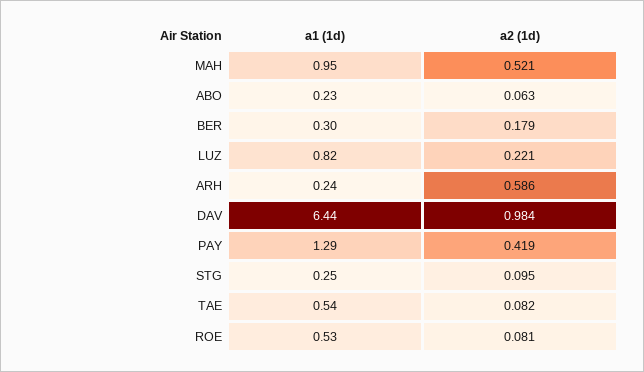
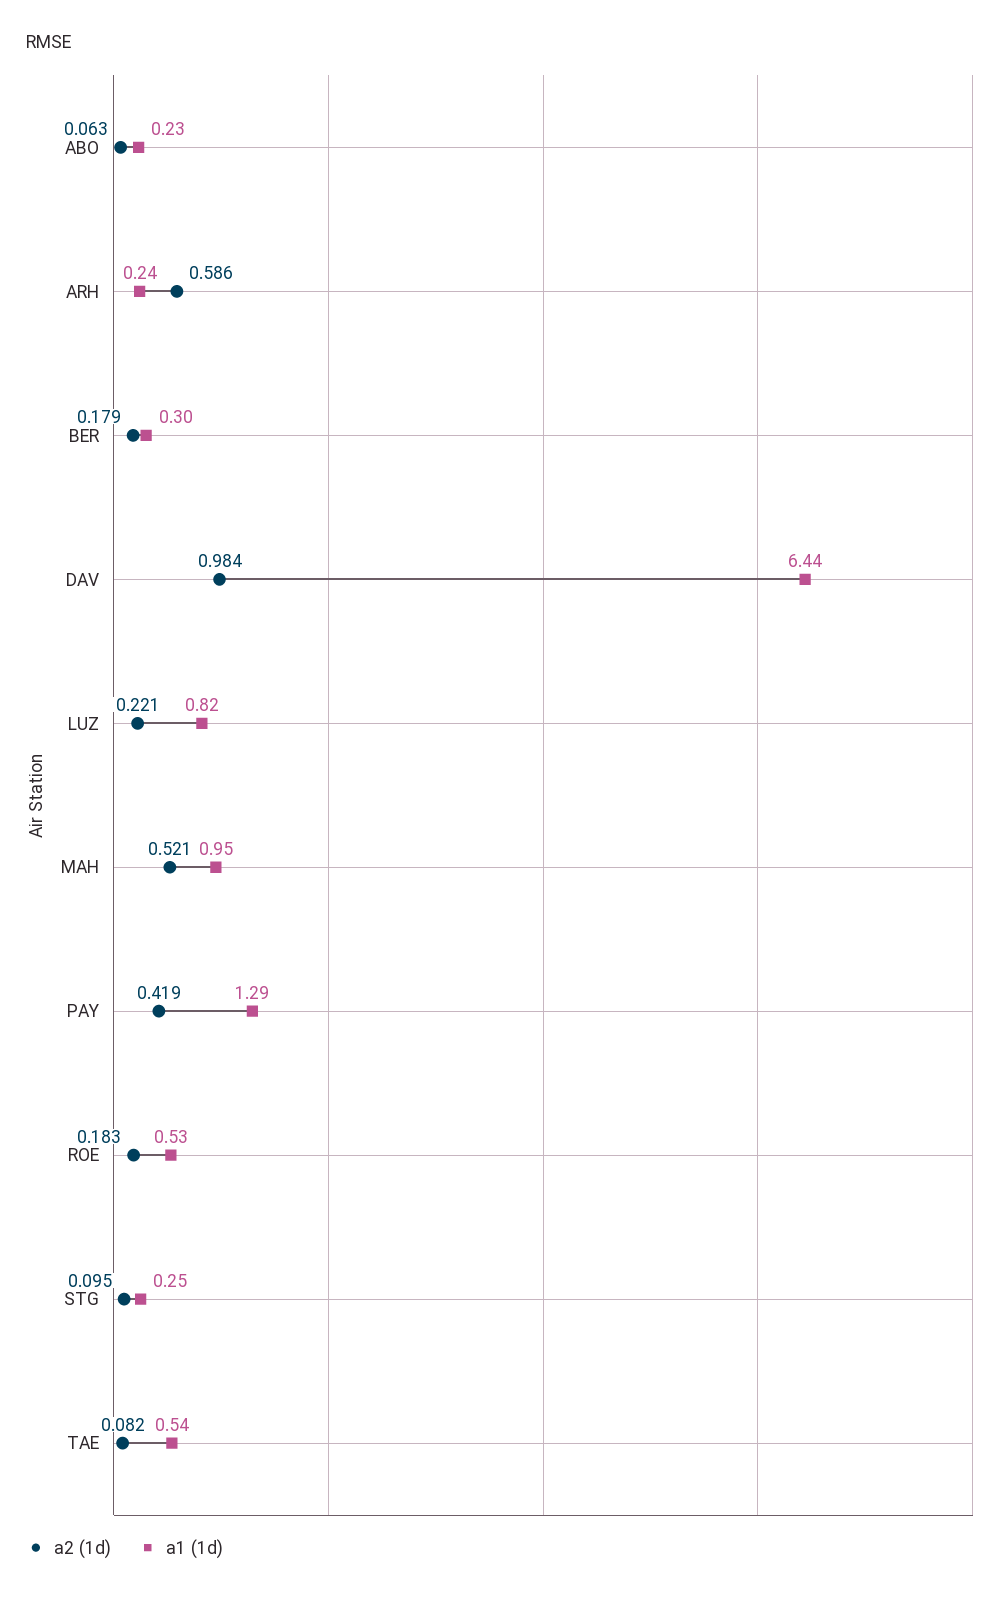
a2 (1d), ROE: 0.081 -> 0.183

